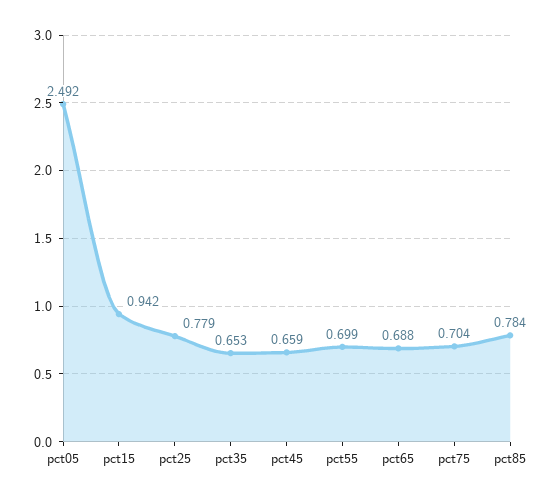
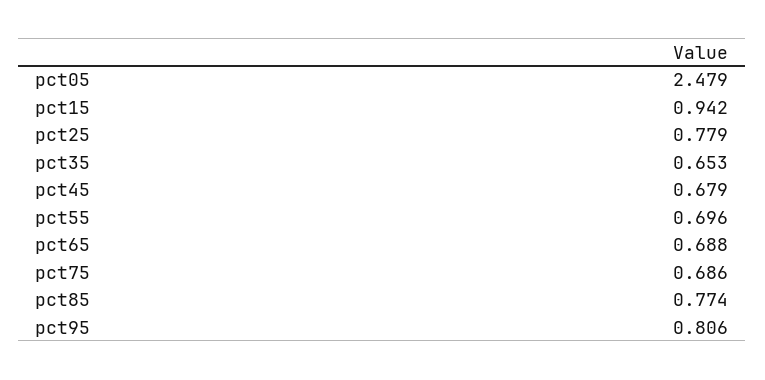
pct05: 2.492 -> 2.479
pct45: 0.659 -> 0.679
pct55: 0.699 -> 0.696
pct75: 0.704 -> 0.686
pct85: 0.784 -> 0.774
pct95: none -> 0.806

